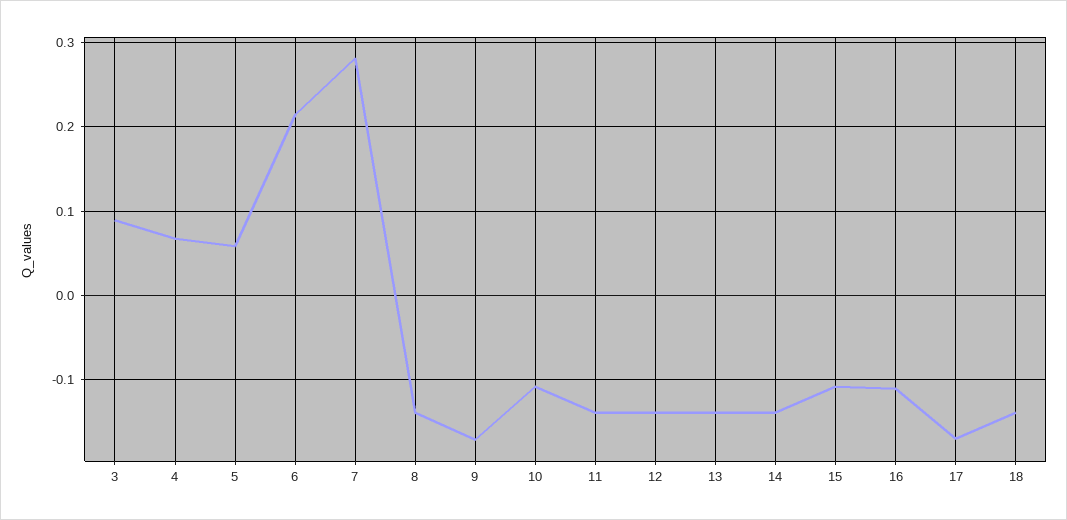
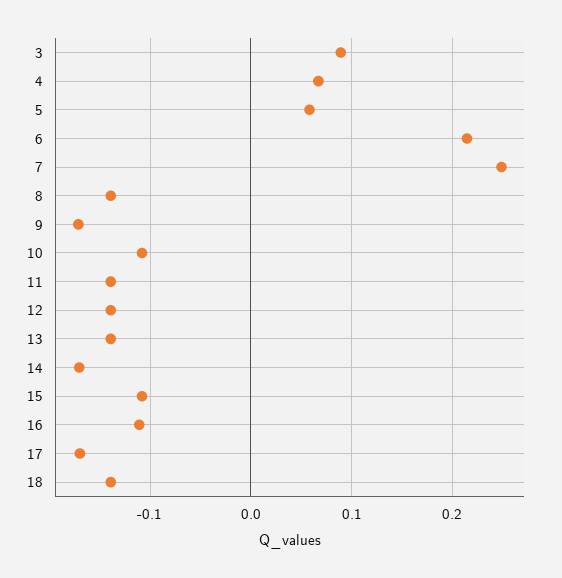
7: 0.28 -> 0.25
14: -0.14 -> -0.17

